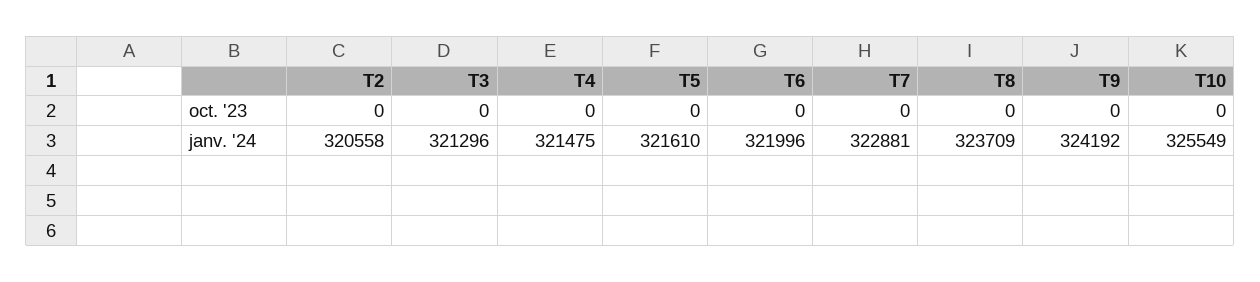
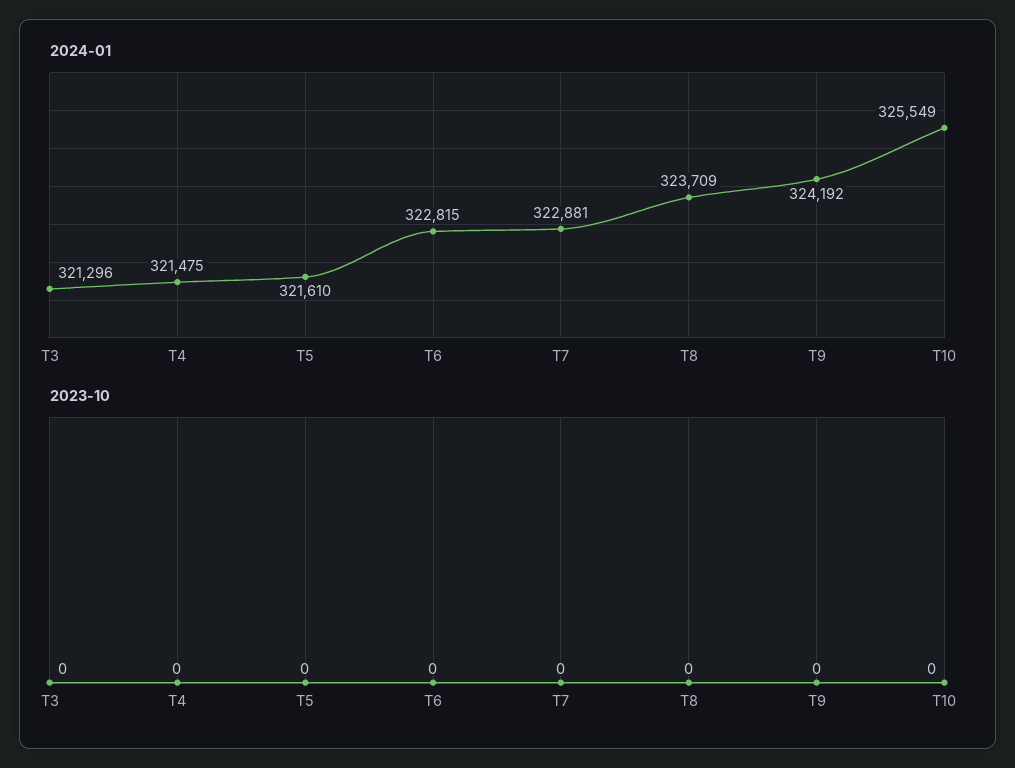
oct. '23, T2: 0 -> none
janv. '24, T2: 320558 -> none
janv. '24, T6: 321996 -> 322815

